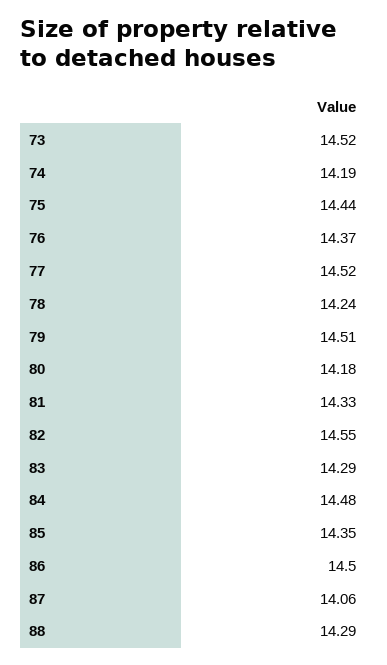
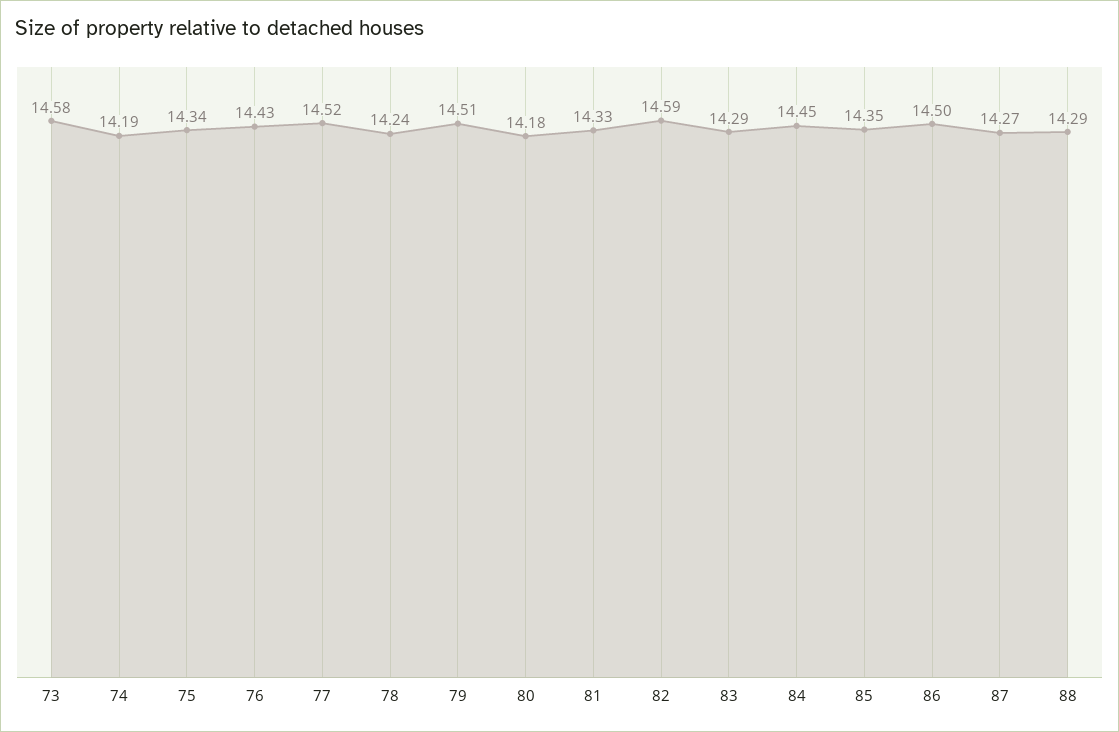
73: 14.52 -> 14.58
75: 14.44 -> 14.34
76: 14.37 -> 14.43
82: 14.55 -> 14.59
84: 14.48 -> 14.45
87: 14.06 -> 14.27

